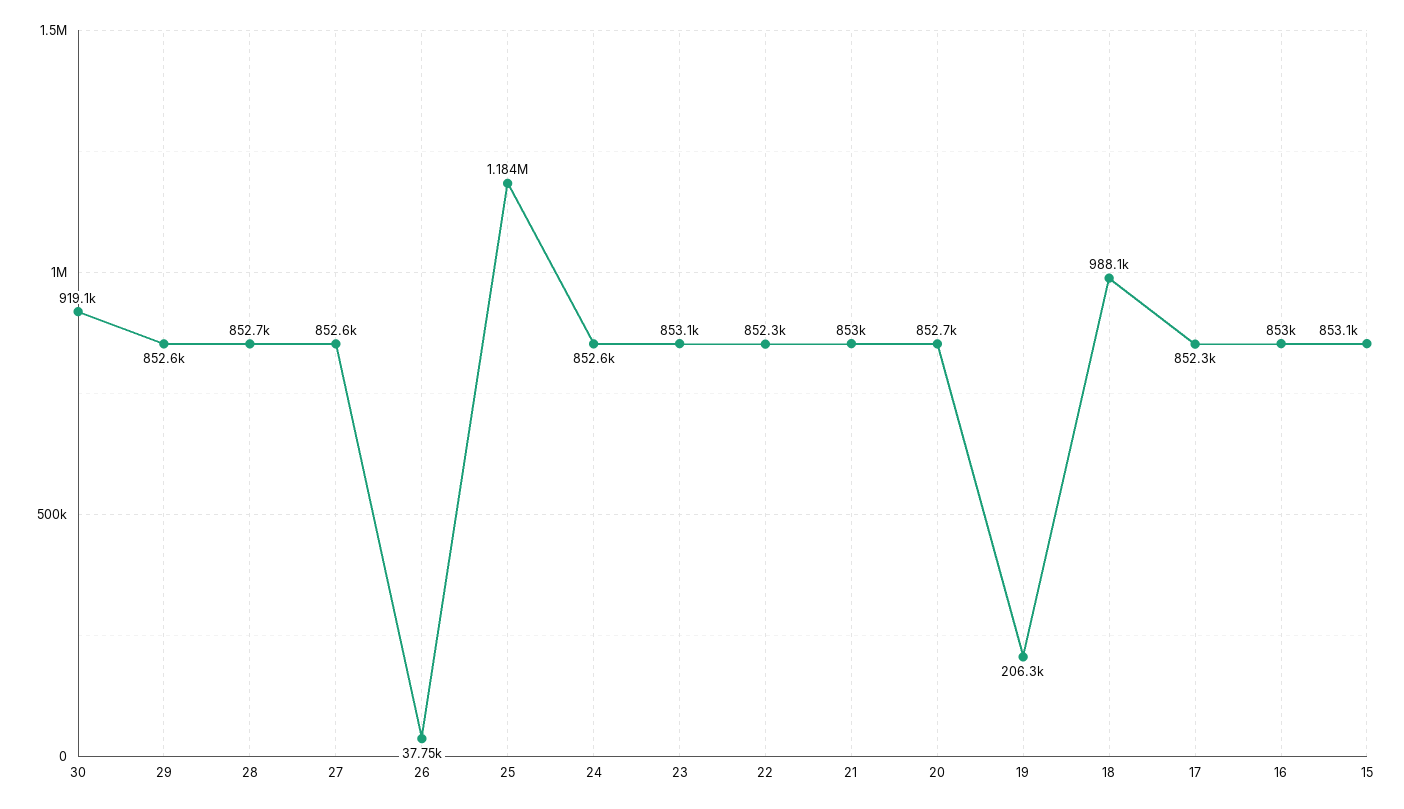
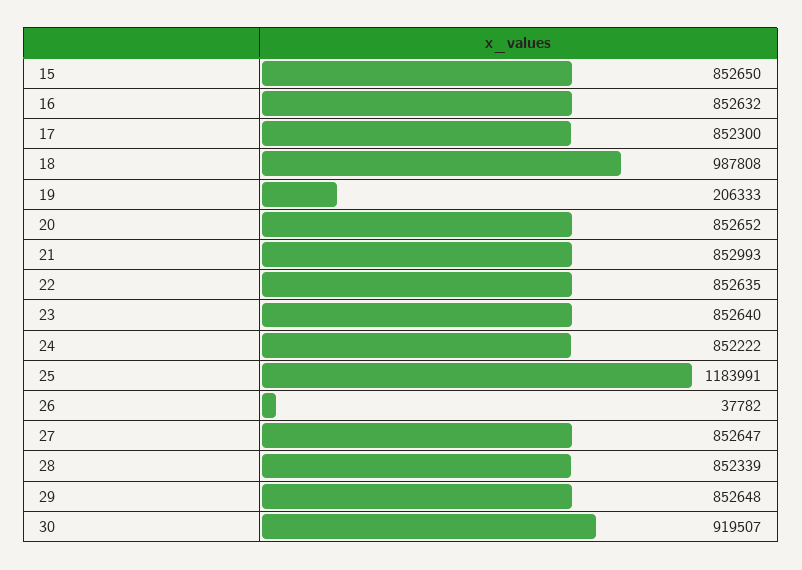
30: 919100 -> 919507
28: 852700 -> 852339
26: 37750 -> 37782
24: 852600 -> 852222
23: 853100 -> 852640
22: 852300 -> 852635
18: 988100 -> 987808
16: 853000 -> 852632
15: 853100 -> 852650

